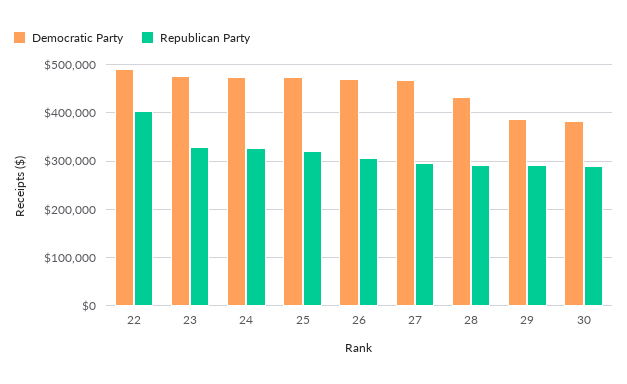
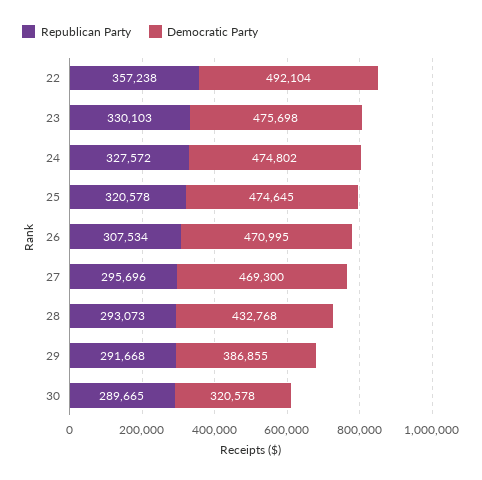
Republican Party, 22: 400000 -> 357238
Democratic Party, 30: 380000 -> 320578

